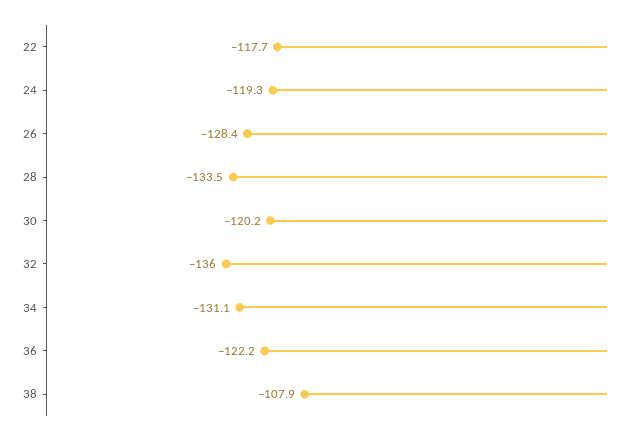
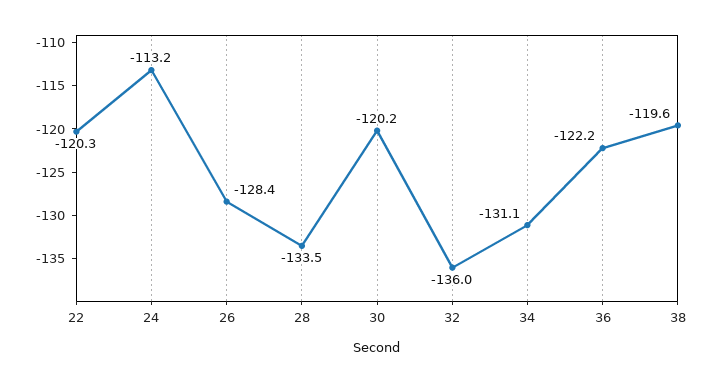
22: -117.7 -> -120.3
24: -119.3 -> -113.2
38: -107.9 -> -119.6

